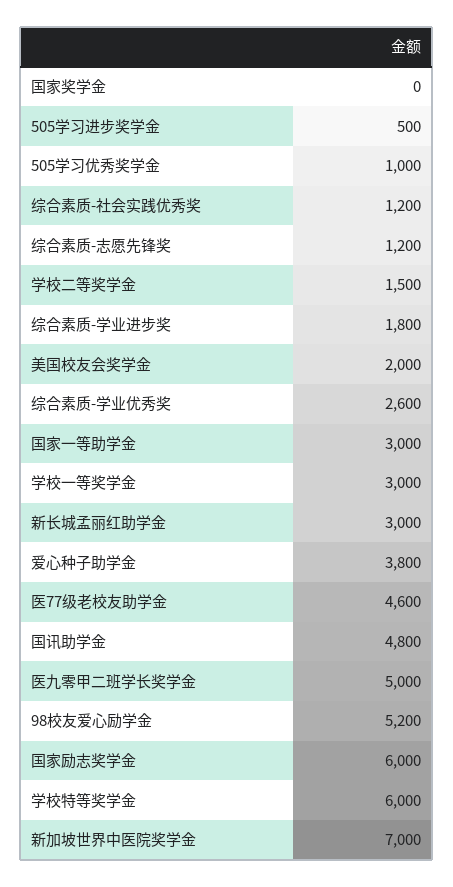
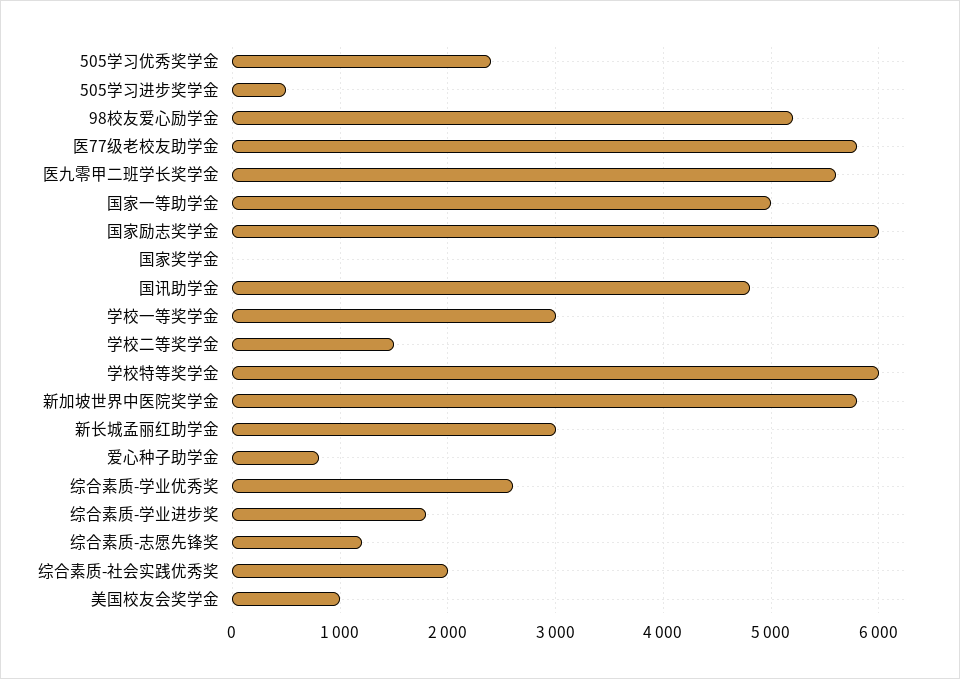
505学习优秀奖学金: 1000 -> 2400
综合素质-社会实践优秀奖: 1200 -> 2000
美国校友会奖学金: 2000 -> 1000
国家一等助学金: 3000 -> 5000
爱心种子助学金: 3800 -> 800
医77级老校友助学金: 4600 -> 5800
医九零甲二班学长奖学金: 5000 -> 5600
新加坡世界中医院奖学金: 7000 -> 5800

